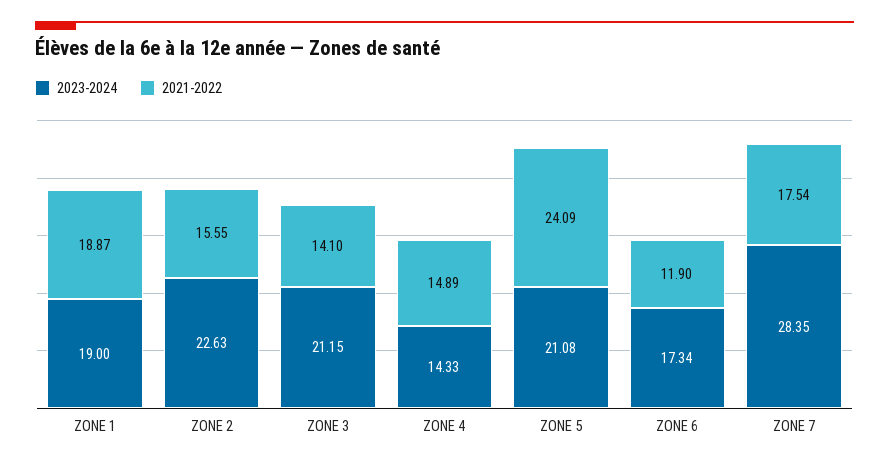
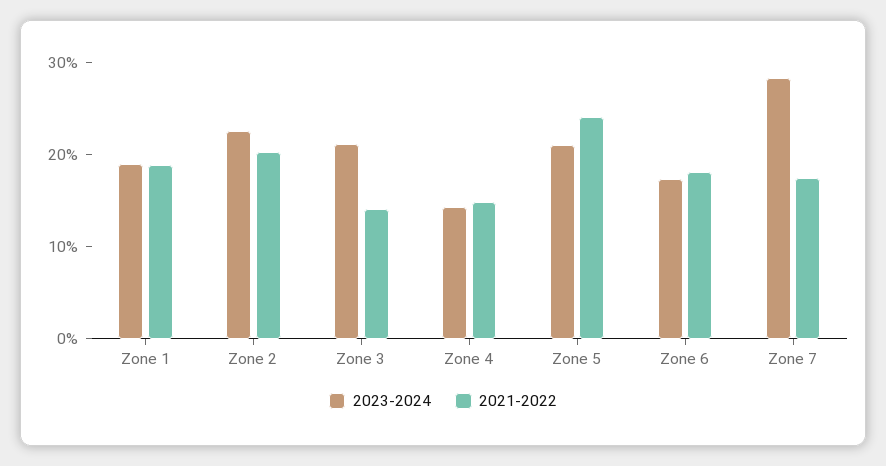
2021-2022, ZONE 2: 15.55 -> 20
2021-2022, ZONE 6: 11.9 -> 18

